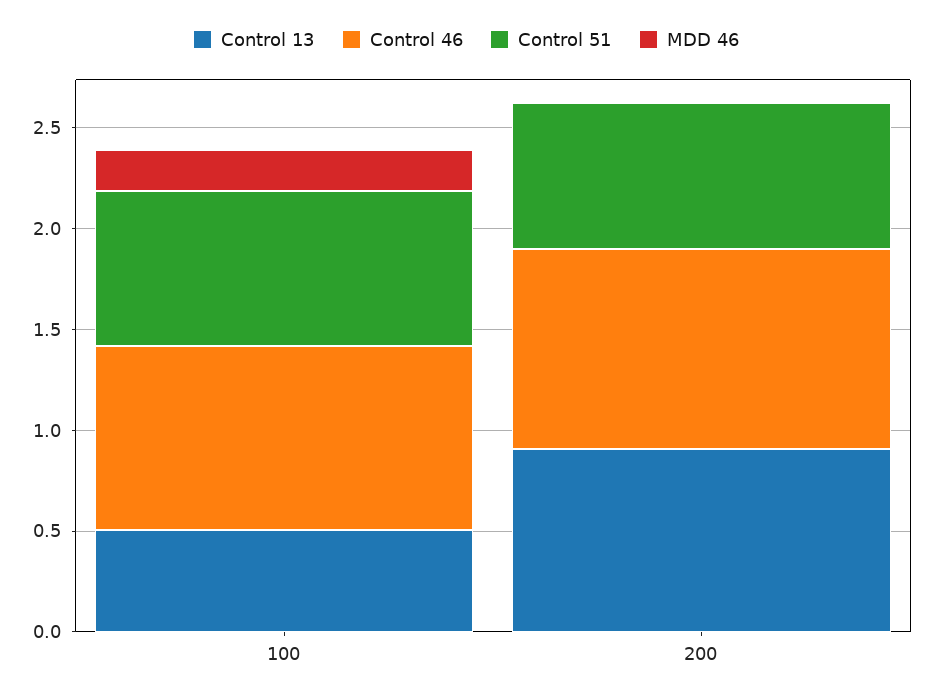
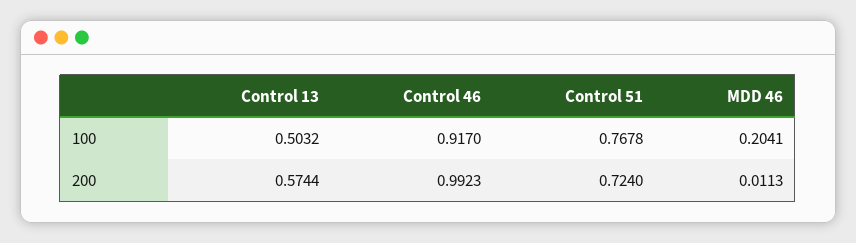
Control 13, 200: 0.9 -> 0.5744

